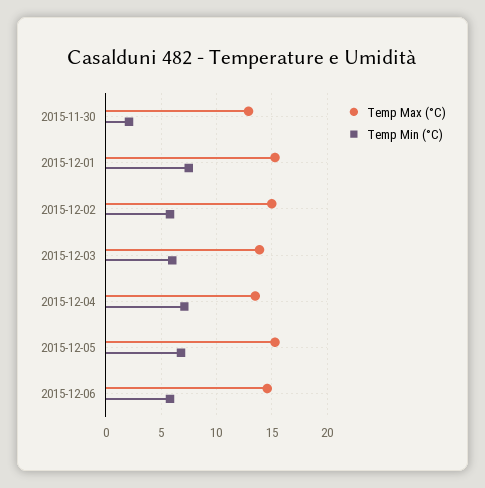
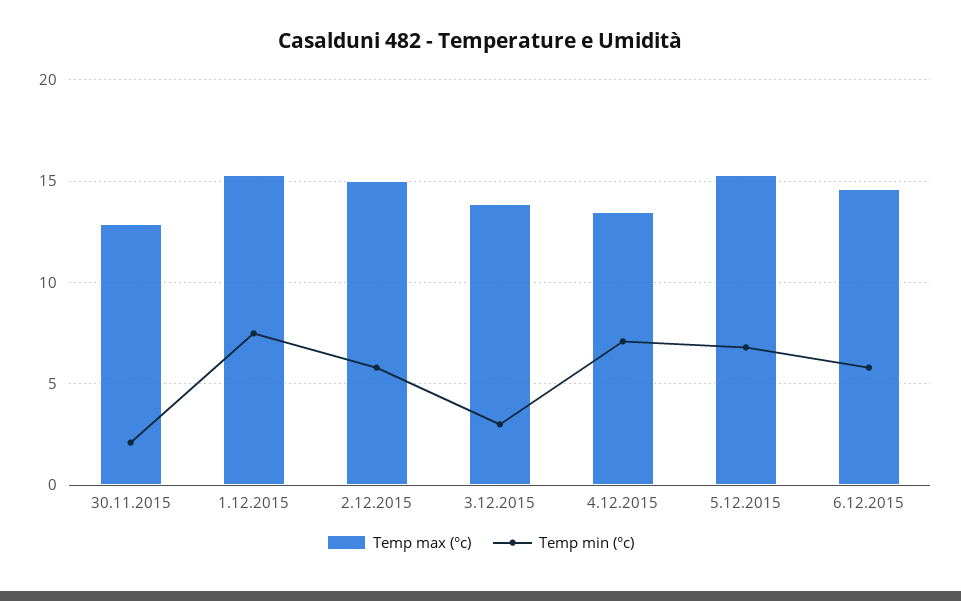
Temp Min (°C), 2015-12-03: 6 -> 3

